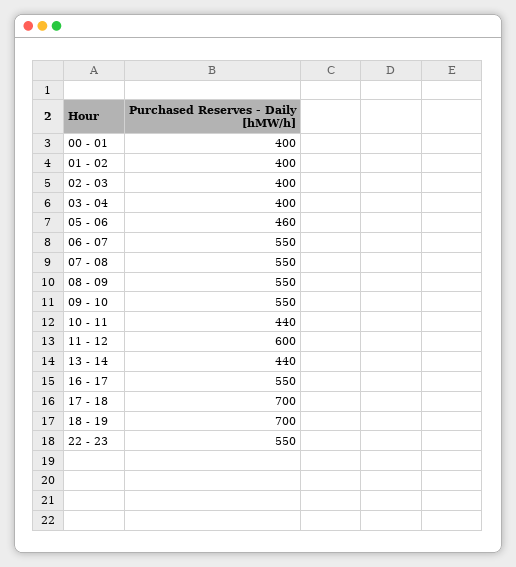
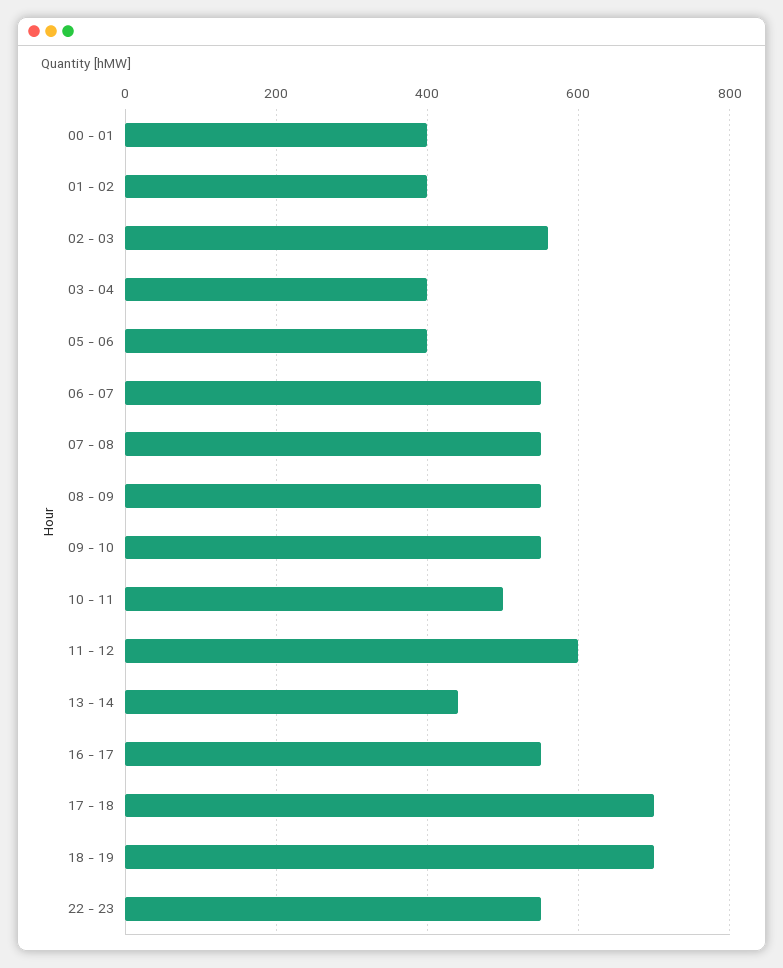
02 - 03: 400 -> 560
05 - 06: 460 -> 400
10 - 11: 440 -> 500

